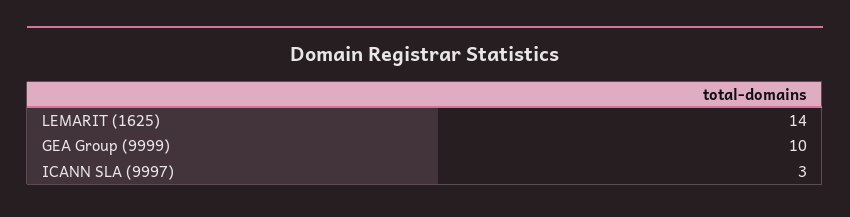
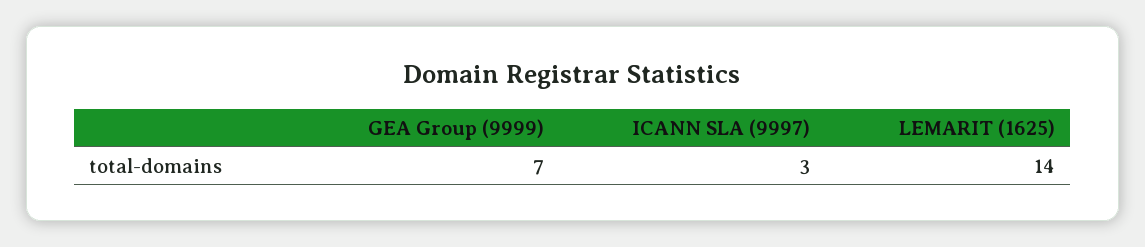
GEA Group (9999): 10 -> 7

